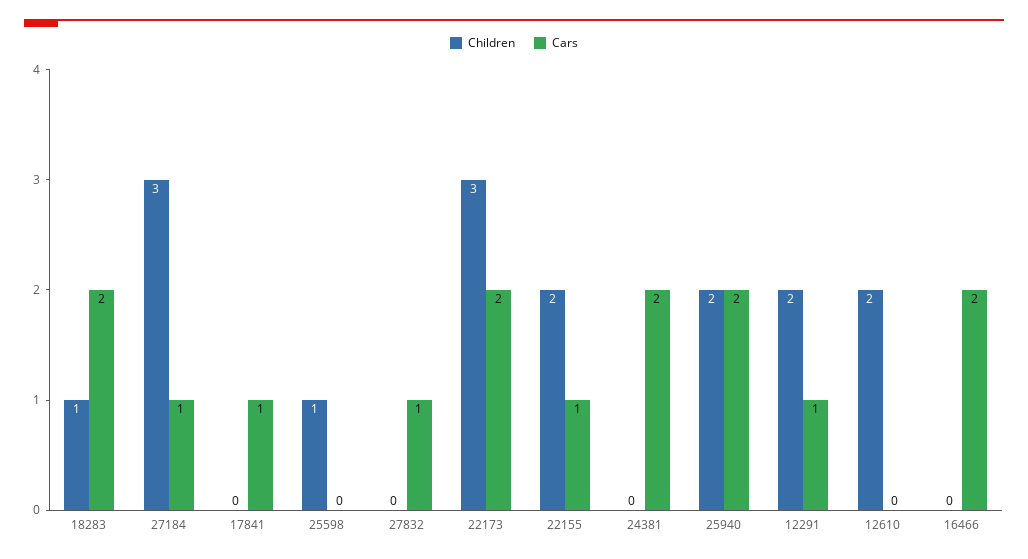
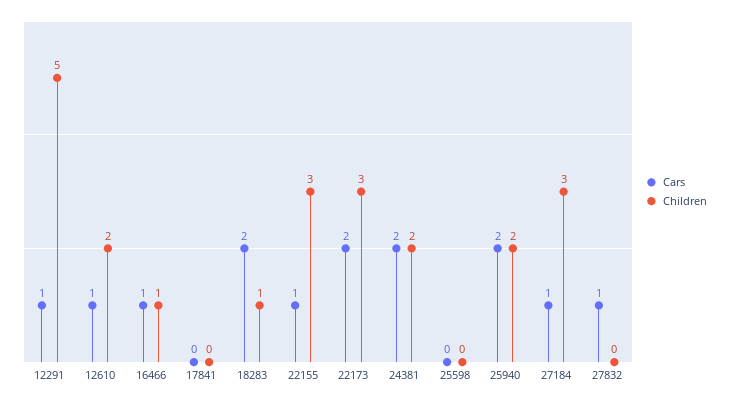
Cars, 17841: 1 -> 0
Children, 25598: 1 -> 0
Children, 22155: 2 -> 3
Children, 24381: 0 -> 2
Children, 12291: 2 -> 5
Cars, 12610: 0 -> 1
Children, 16466: 0 -> 1
Cars, 16466: 2 -> 1

